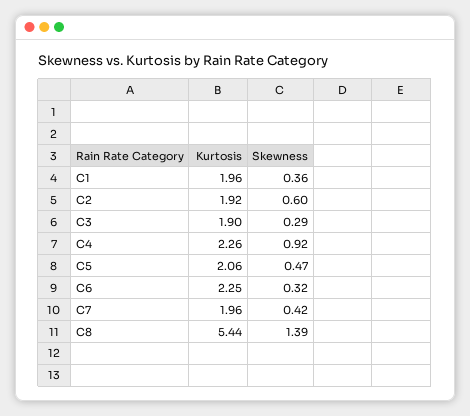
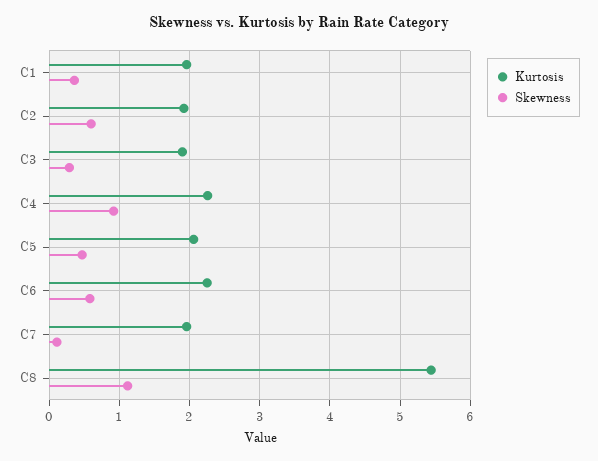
Skewness, C6: 0.32 -> 0.6
Skewness, C7: 0.42 -> 0.1
Skewness, C8: 1.39 -> 1.1

